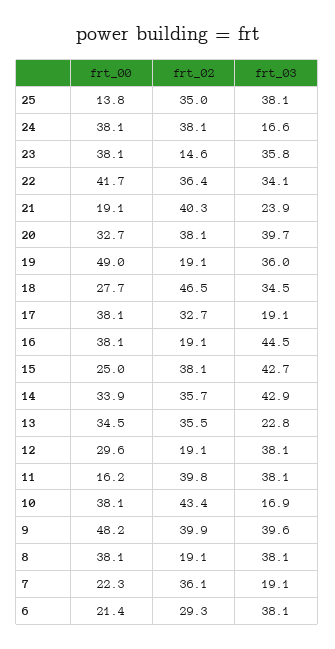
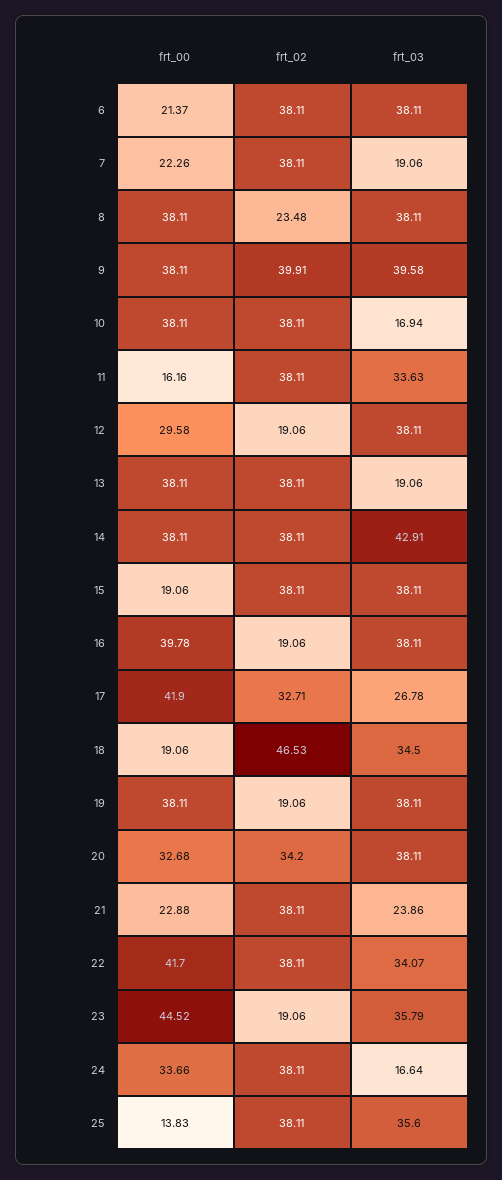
frt_02, 25: 35 -> 38.11
frt_03, 25: 38.1 -> 35.6
frt_00, 24: 38.1 -> 33.66
frt_00, 23: 38.1 -> 44.52
frt_02, 23: 14.6 -> 19.06
frt_02, 22: 36.4 -> 38.11
frt_00, 21: 19.1 -> 22.88
frt_02, 21: 40.3 -> 38.11
frt_02, 20: 38.1 -> 34.2
frt_03, 20: 39.7 -> 38.11
frt_00, 19: 49 -> 38.11
frt_03, 19: 36 -> 38.11
frt_00, 18: 27.7 -> 19.06
frt_00, 17: 38.1 -> 41.9
frt_03, 17: 19.1 -> 26.78
frt_00, 16: 38.1 -> 39.78
frt_03, 16: 44.5 -> 38.11
frt_00, 15: 25 -> 19.06
frt_03, 15: 42.7 -> 38.11
frt_00, 14: 33.9 -> 38.11
frt_02, 14: 35.7 -> 38.11
frt_00, 13: 34.5 -> 38.11
frt_02, 13: 35.5 -> 38.11
frt_03, 13: 22.8 -> 19.06
frt_02, 11: 39.8 -> 38.11
frt_03, 11: 38.1 -> 33.63
frt_02, 10: 43.4 -> 38.11
frt_00, 9: 48.2 -> 38.11
frt_02, 8: 19.1 -> 23.48
frt_02, 7: 36.1 -> 38.11
frt_02, 6: 29.3 -> 38.11

